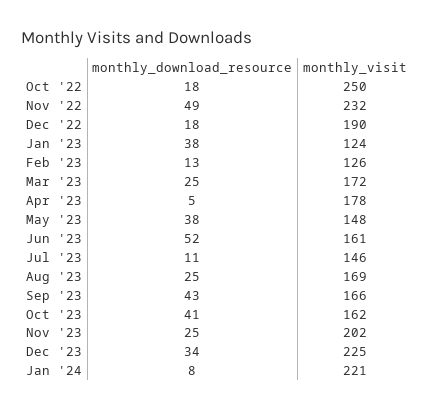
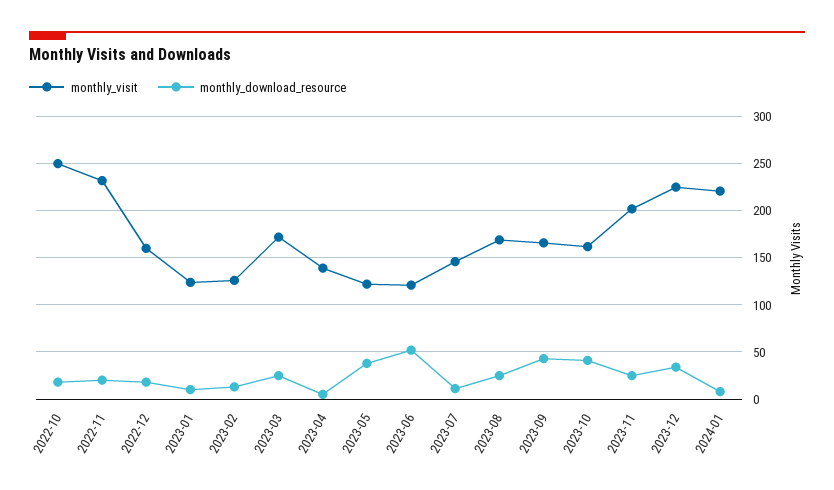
monthly_download_resource, Nov '22: 49 -> 20
monthly_visit, Dec '22: 190 -> 160
monthly_download_resource, Jan '23: 38 -> 10
monthly_visit, Apr '23: 178 -> 140
monthly_visit, May '23: 148 -> 120
monthly_visit, Jun '23: 161 -> 120

